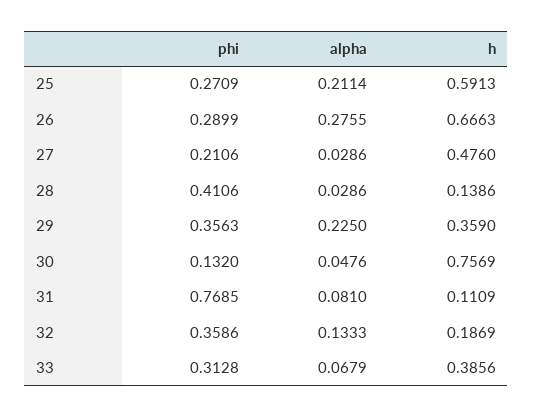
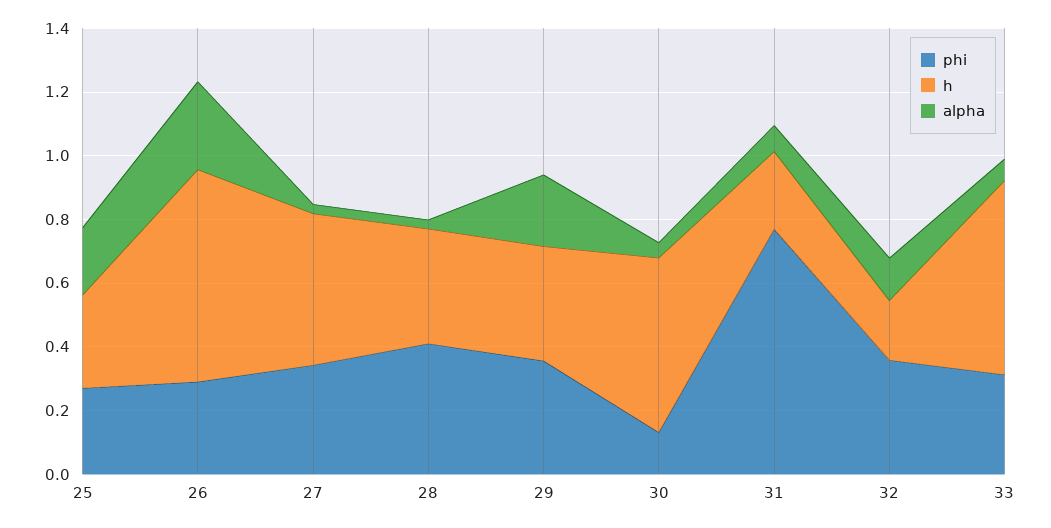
h, 25: 0.5913 -> 0.3
phi, 27: 0.2106 -> 0.35
h, 28: 0.1386 -> 0.35
h, 30: 0.7569 -> 0.55
h, 31: 0.1109 -> 0.25
h, 33: 0.3856 -> 0.6

